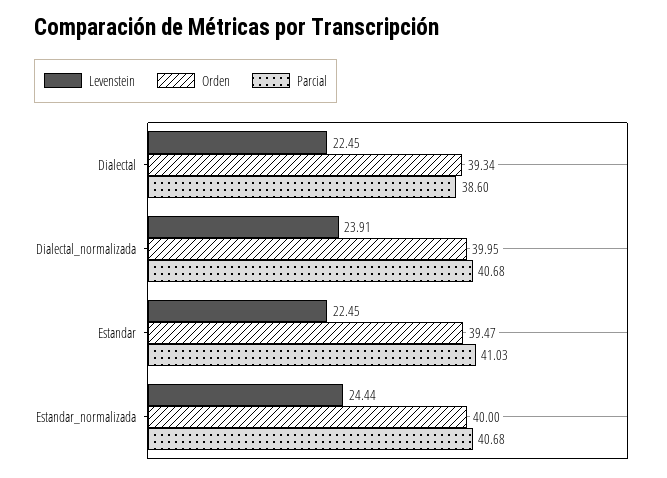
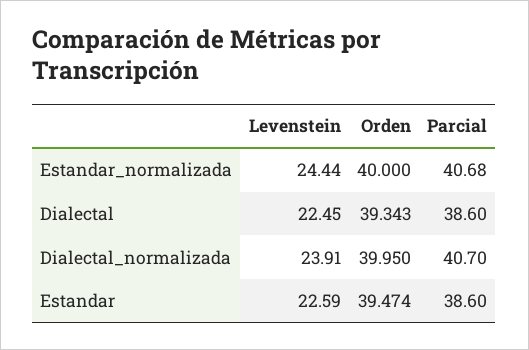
Parcial, Dialectal_normalizada: 40.68 -> 40.7
Levenstein, Estandar: 22.45 -> 22.59
Parcial, Estandar: 41.03 -> 38.6

